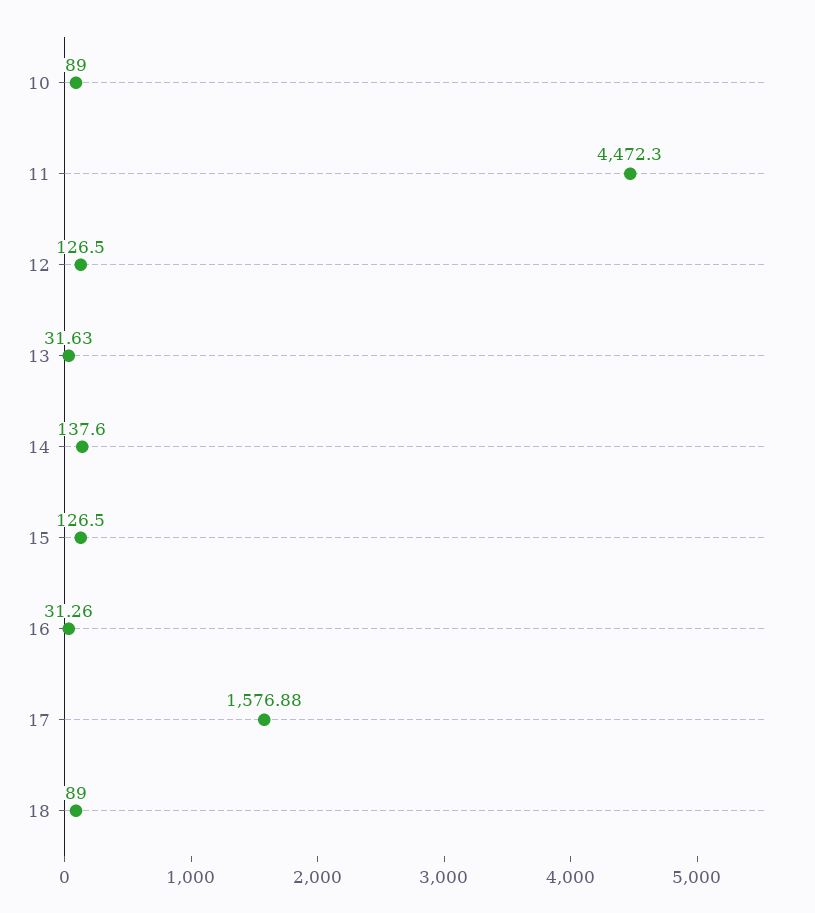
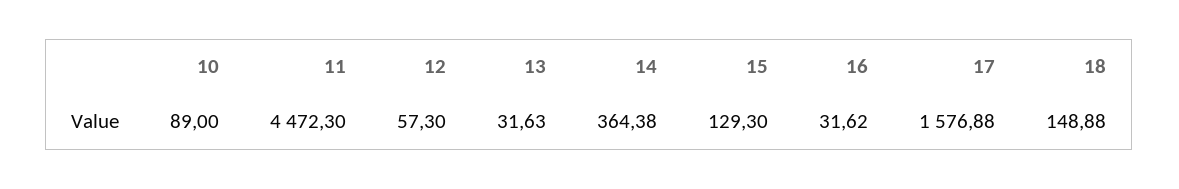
12: 126.5 -> 57.3
14: 137.6 -> 364.38
15: 126.5 -> 129.3
16: 31.26 -> 31.62
18: 89 -> 148.88

